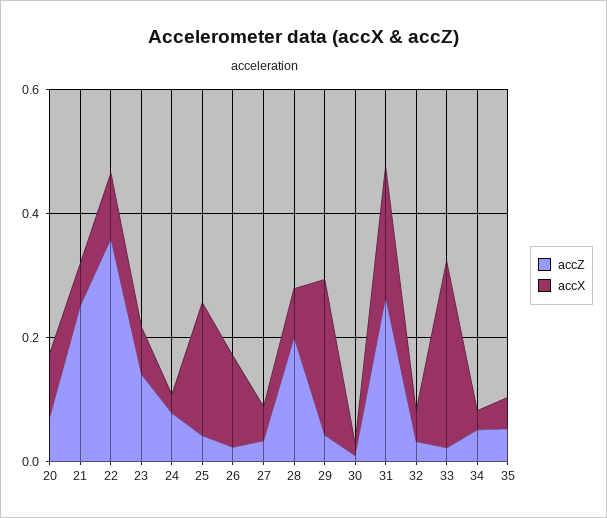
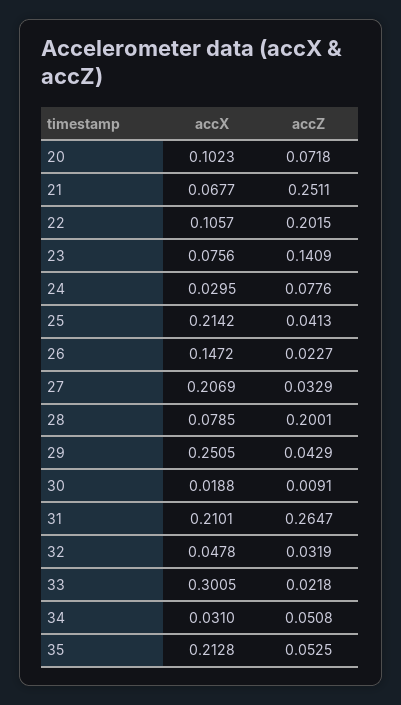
accZ, 22: 0.35 -> 0.2015
accX, 27: 0.05 -> 0.2069
accX, 35: 0.05 -> 0.2128

